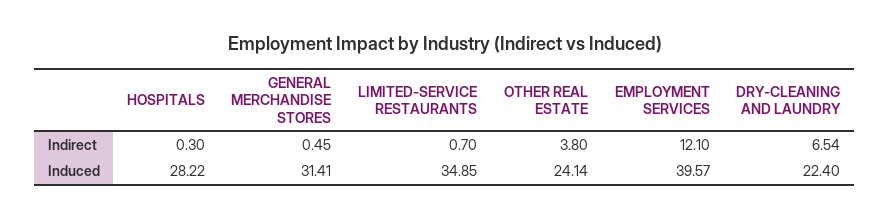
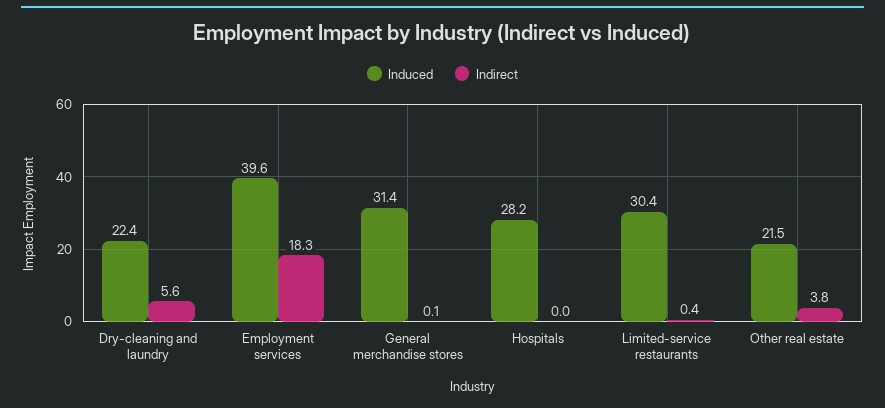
Indirect, HOSPITALS: 0.3 -> 0
Indirect, GENERAL MERCHANDISE STORES: 0.45 -> 0.1
Indirect, LIMITED-SERVICE RESTAURANTS: 0.7 -> 0.4
Indirect, EMPLOYMENT SERVICES: 12.1 -> 18.3
Indirect, DRY-CLEANING AND LAUNDRY: 6.54 -> 5.6
Induced, LIMITED-SERVICE RESTAURANTS: 34.85 -> 30.4
Induced, OTHER REAL ESTATE: 24.14 -> 21.5

